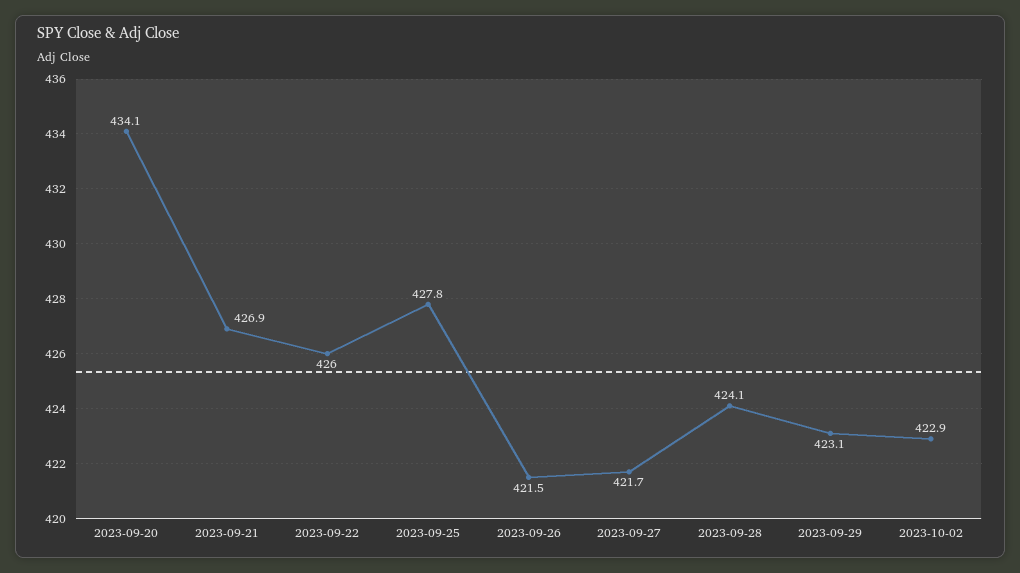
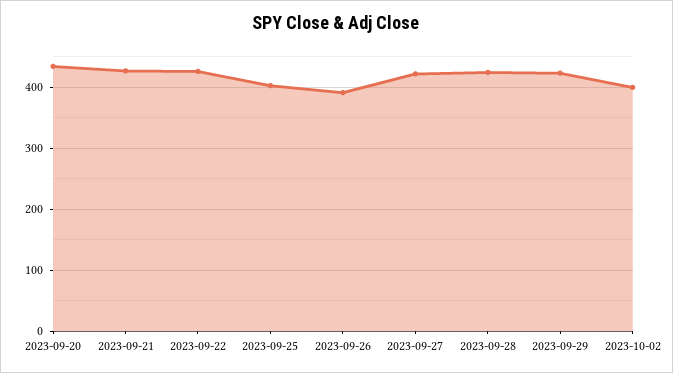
2023-09-25: 427.8 -> 400
2023-09-26: 421.5 -> 390
2023-10-02: 422.9 -> 400

